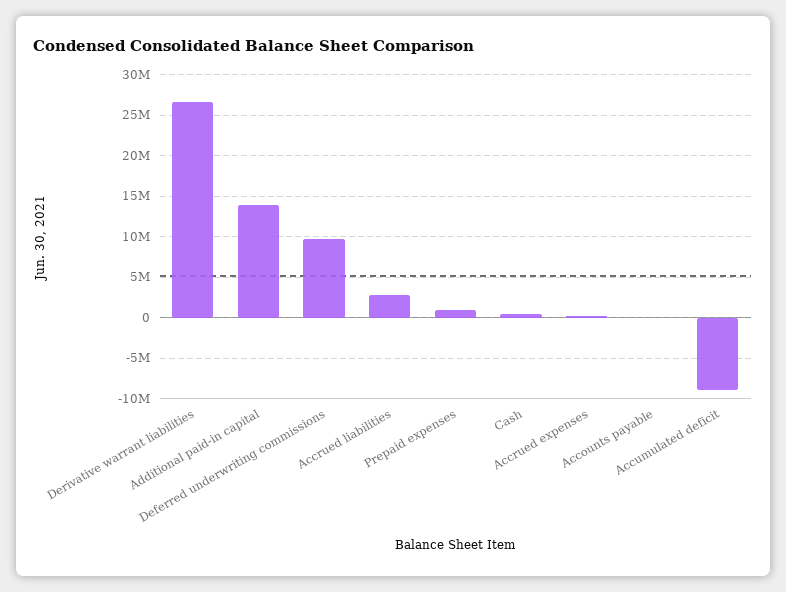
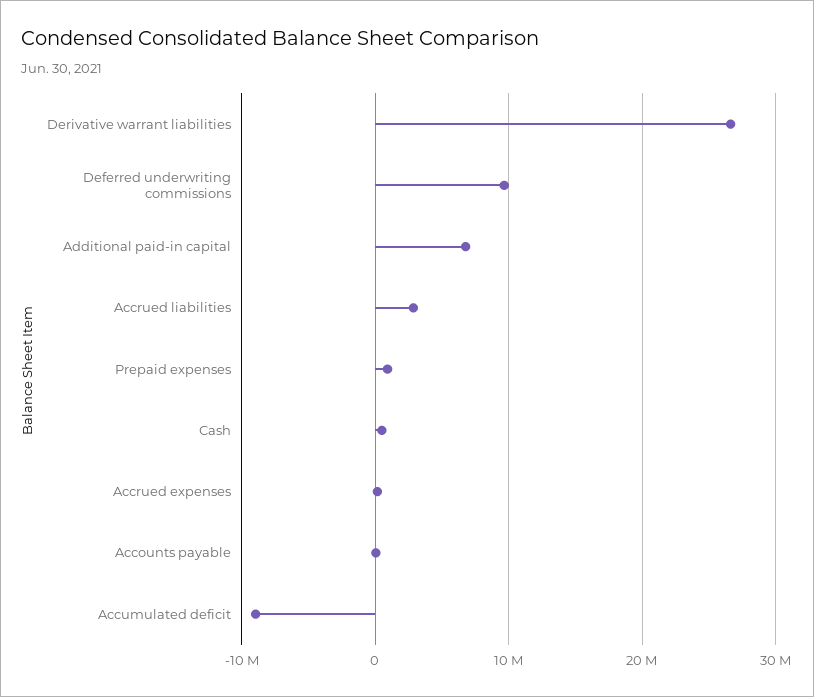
Additional paid-in capital: 14000000 -> 7000000

